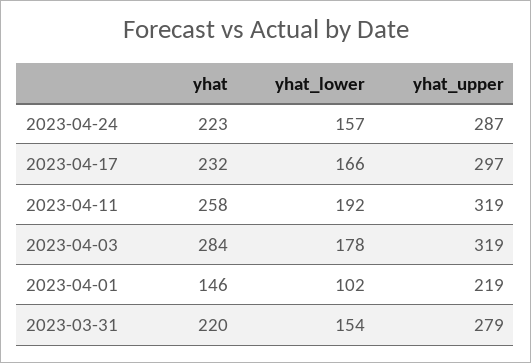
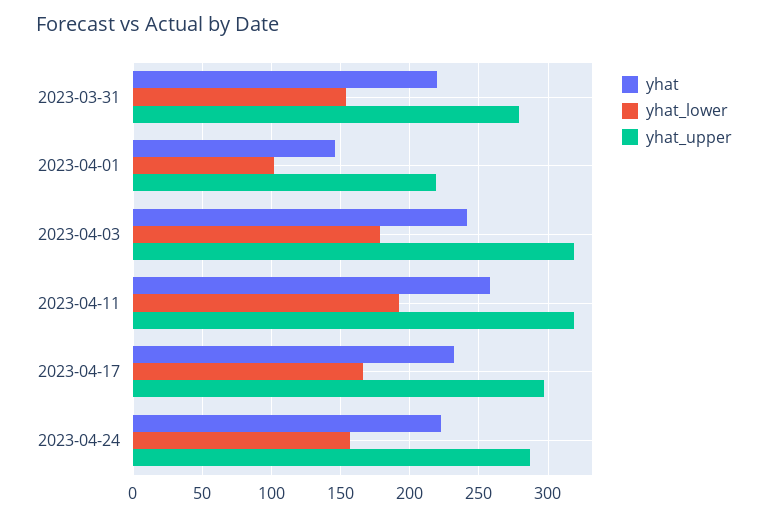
yhat, 2023-04-03: 284 -> 240

